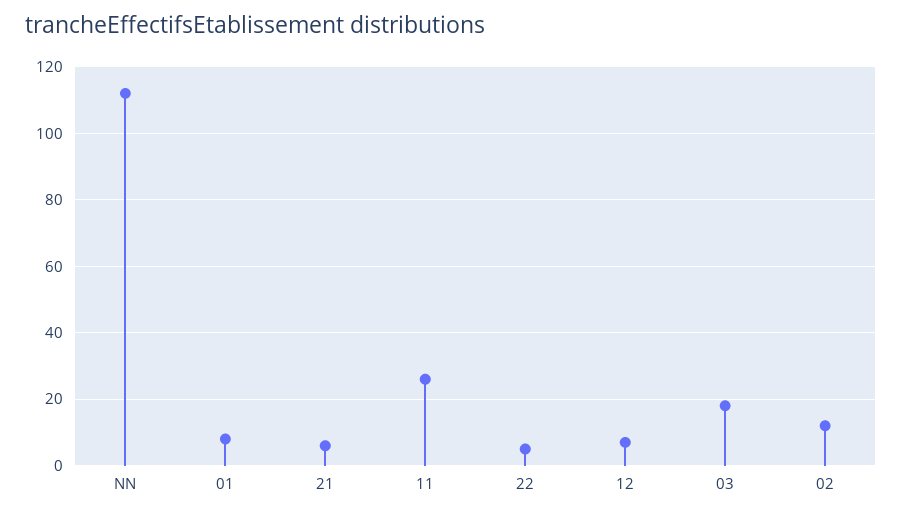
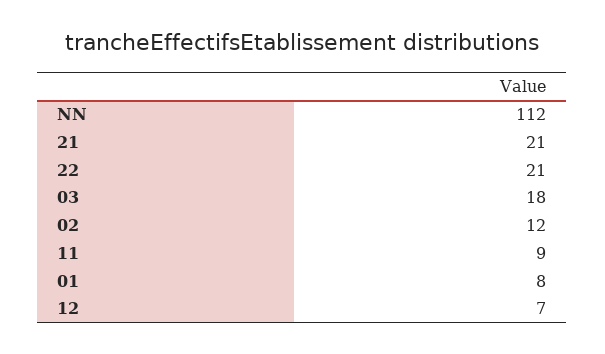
21: 5 -> 21
11: 25 -> 9
22: 5 -> 21

